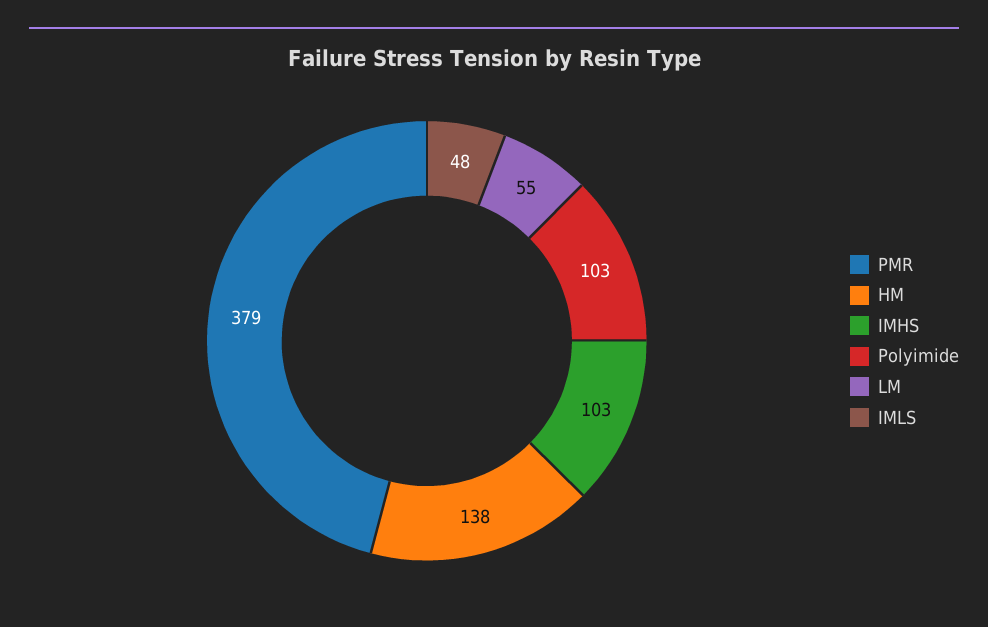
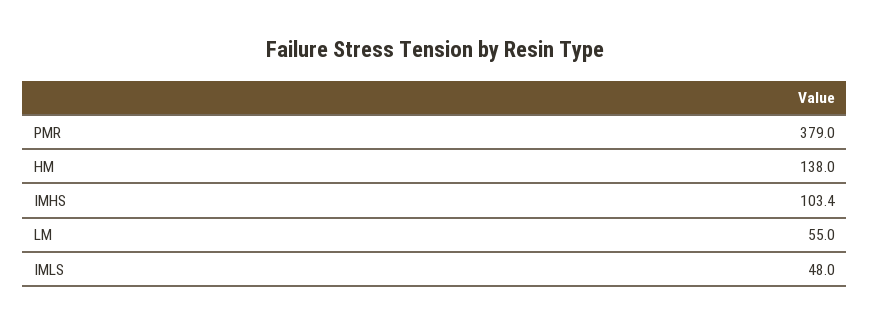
Polyimide: 103 -> none

